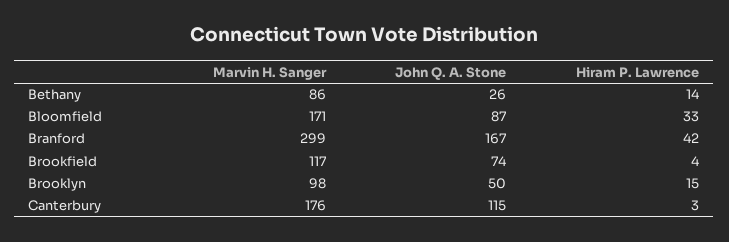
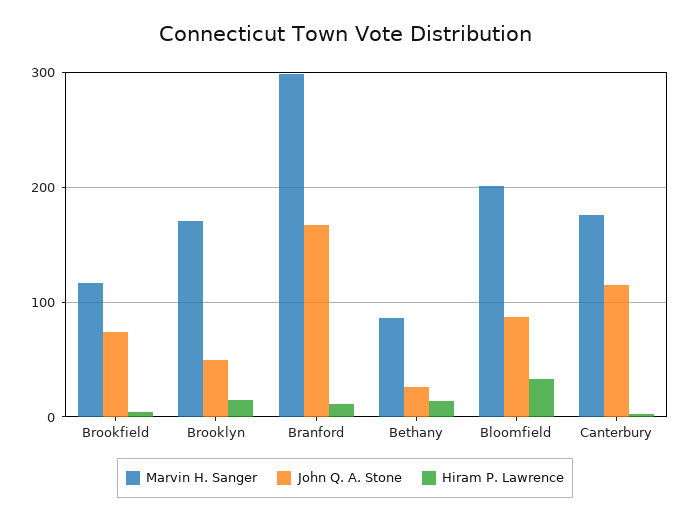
Marvin H. Sanger, Bloomfield: 171 -> 200
Hiram P. Lawrence, Branford: 42 -> 10
Marvin H. Sanger, Brooklyn: 98 -> 170

